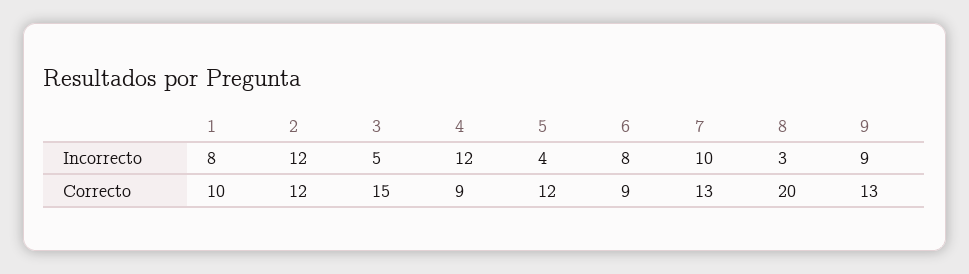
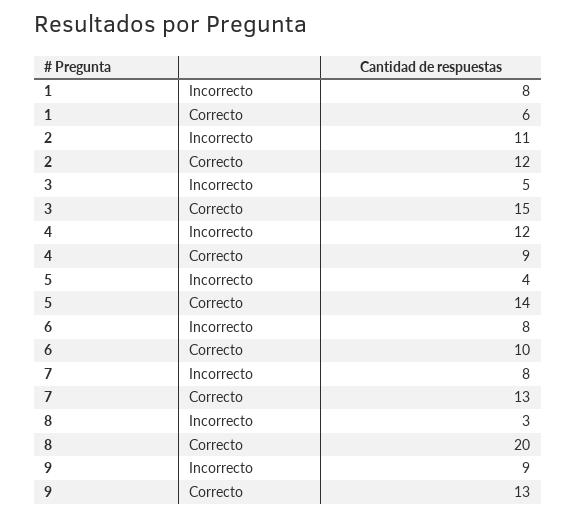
2, Incorrecto: 12 -> 11
7, Incorrecto: 10 -> 8
1, Correcto: 10 -> 6
5, Correcto: 12 -> 14
6, Correcto: 9 -> 10

